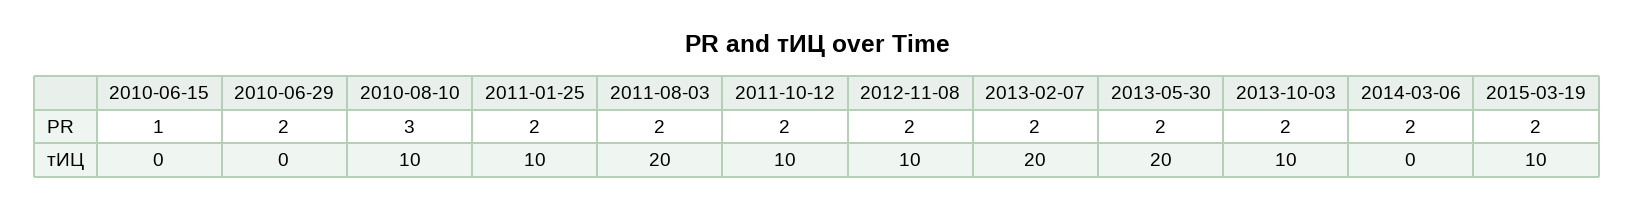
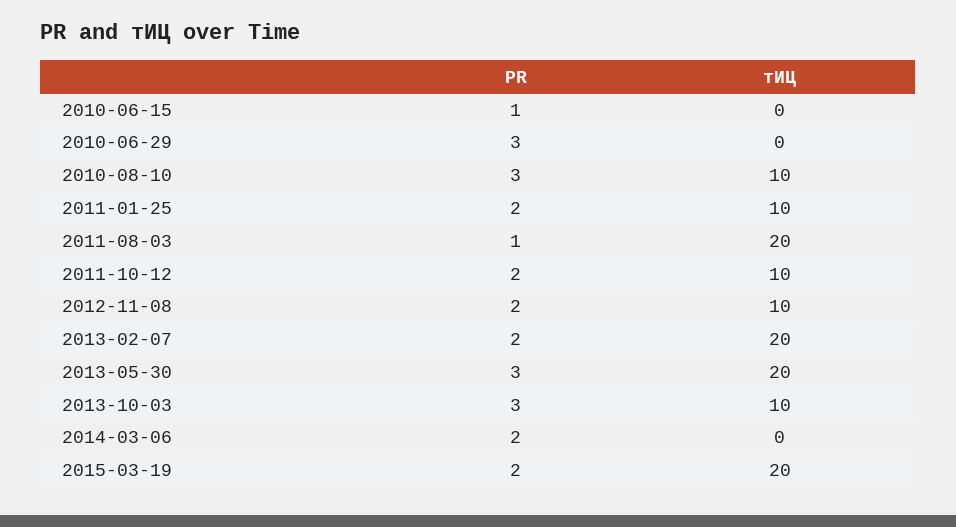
2010-06-29, PR: 2 -> 3
2011-08-03, PR: 2 -> 1
2013-05-30, PR: 2 -> 3
2013-10-03, PR: 2 -> 3
2015-03-19, тИЦ: 10 -> 20

